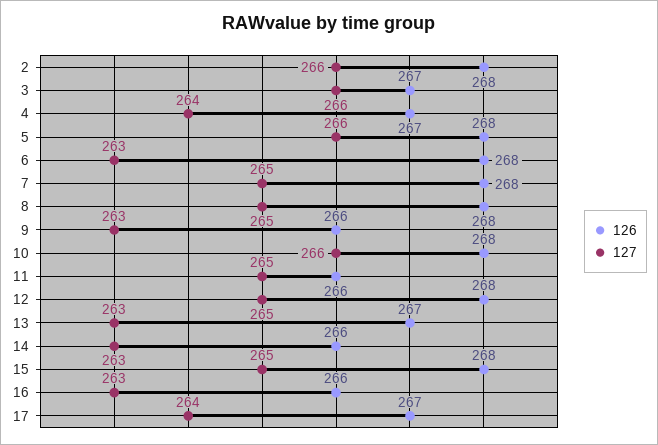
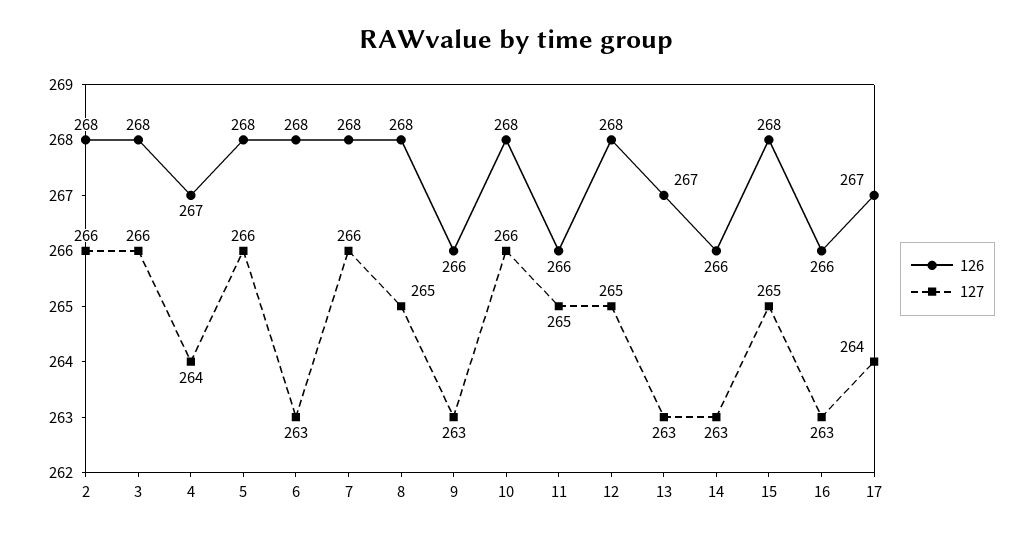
126, 3: 267 -> 268
127, 7: 265 -> 266

